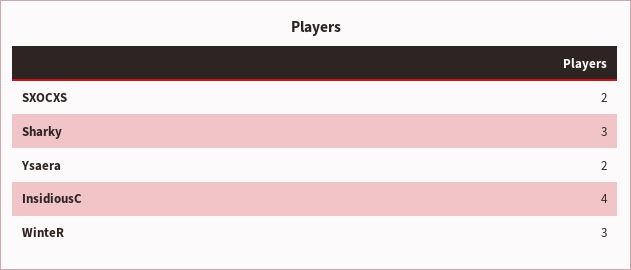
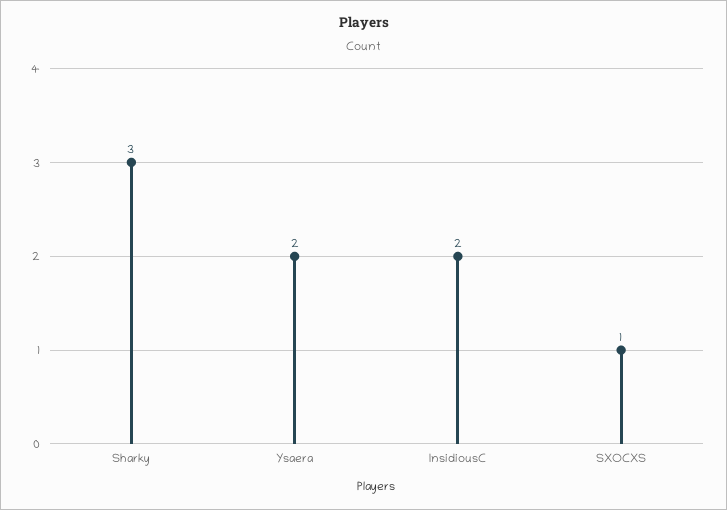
SXOCXS: 2 -> 1
InsidiousC: 4 -> 2
WinteR: 3 -> none

